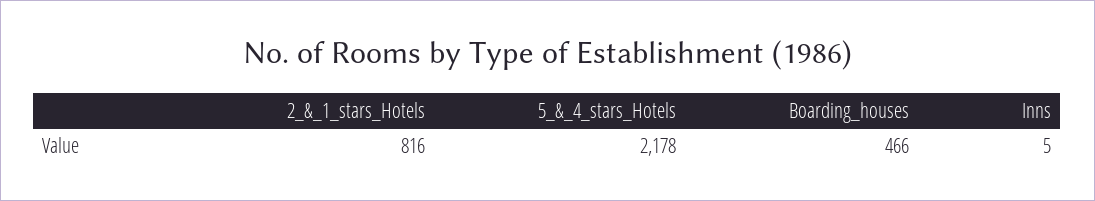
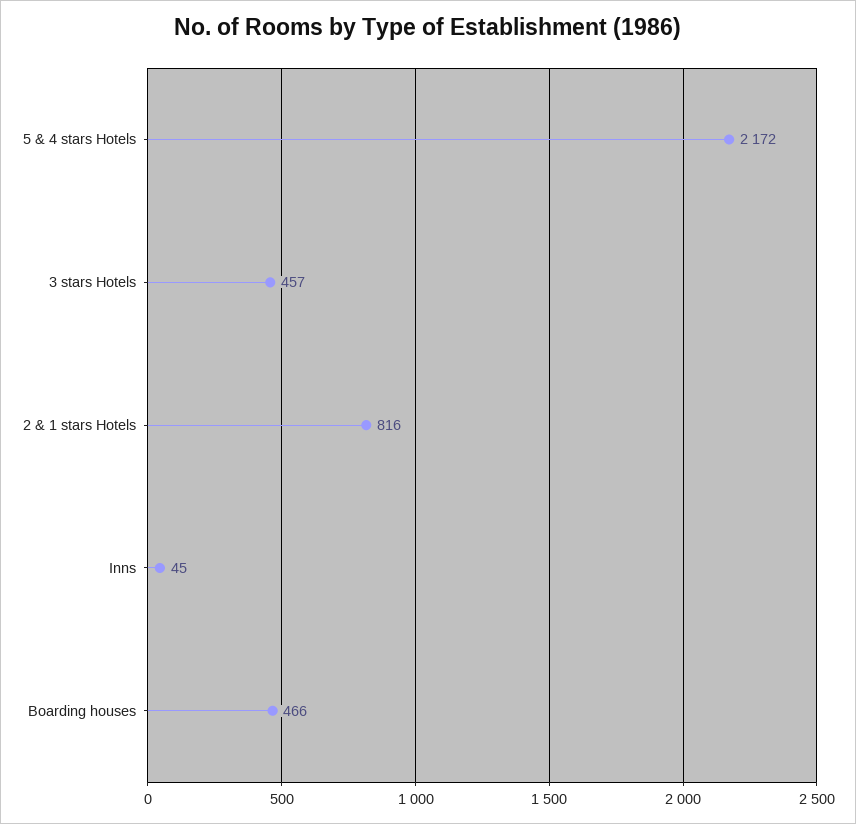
5_&_4_stars_Hotels: 2178 -> 2172
Inns: 5 -> 45
3 stars Hotels: none -> 457

